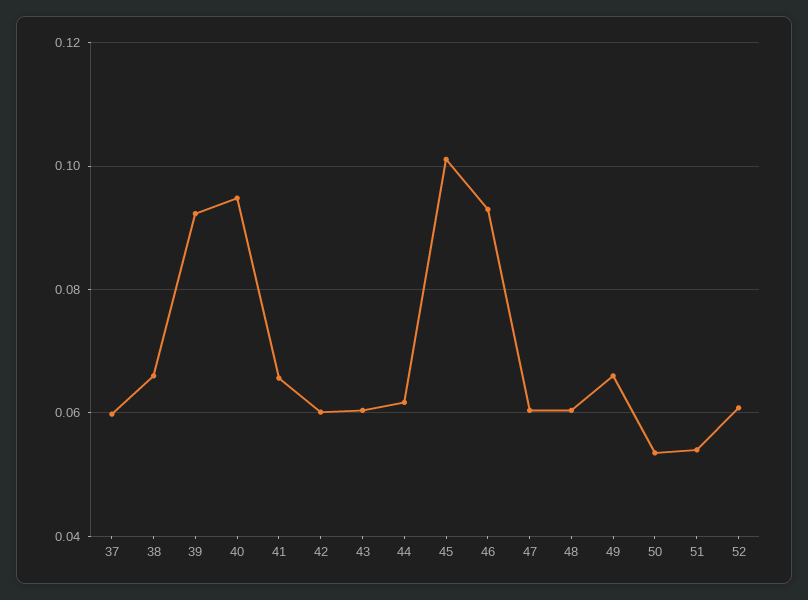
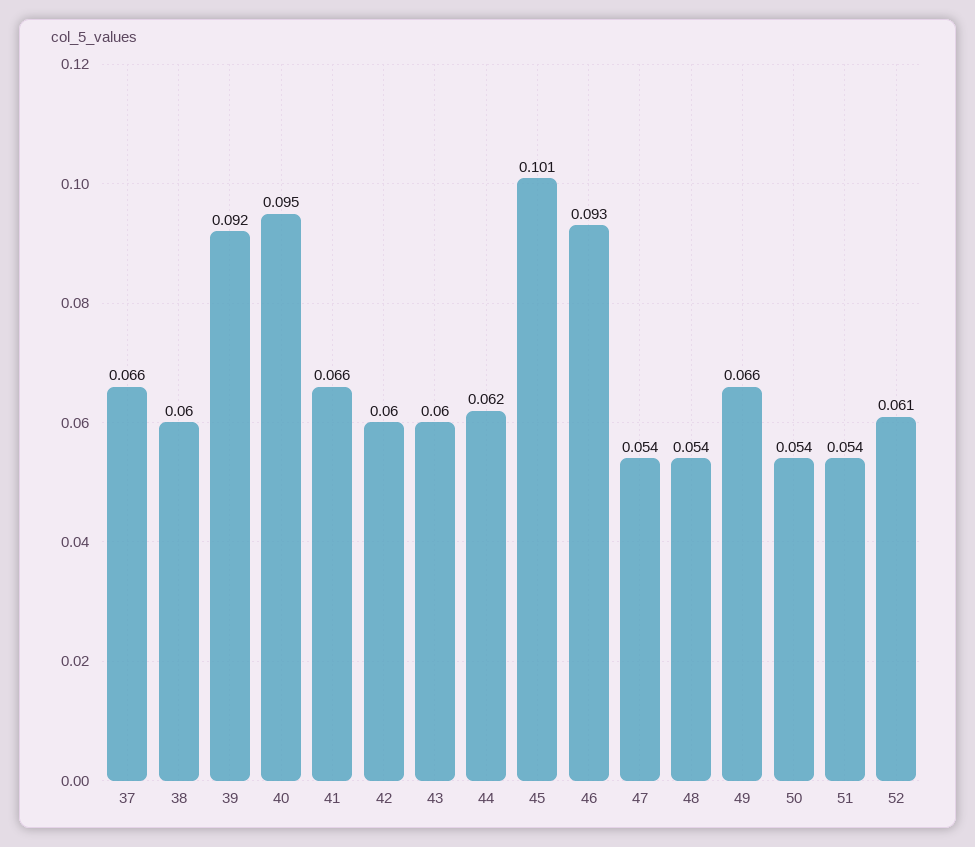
37: 0.06 -> 0.066
38: 0.066 -> 0.06
47: 0.06 -> 0.054
48: 0.06 -> 0.054

